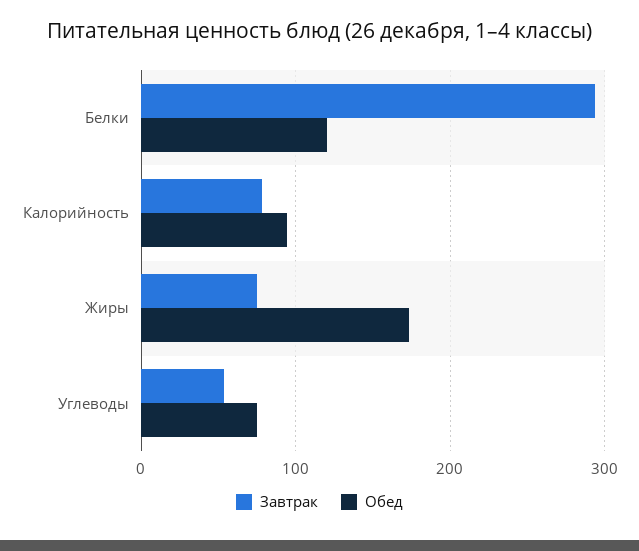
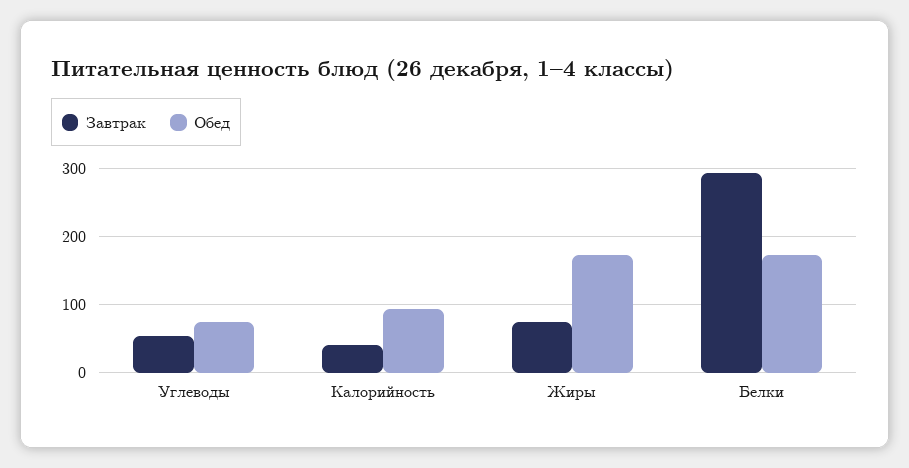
Обед, Белки: 120 -> 170
Завтрак, Калорийность: 80 -> 40

